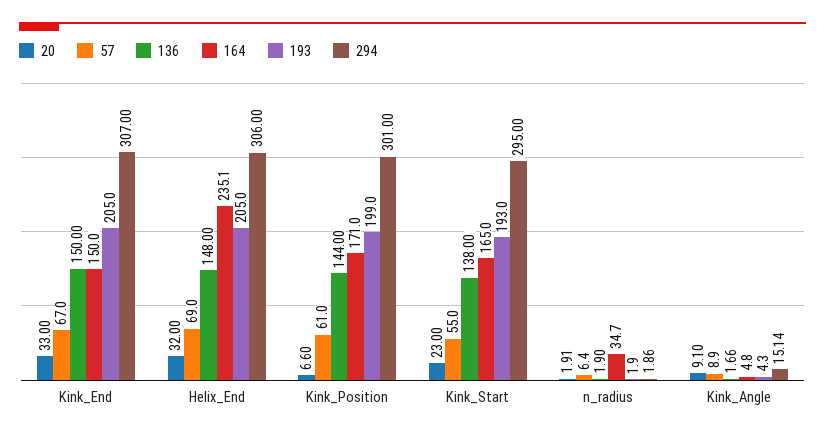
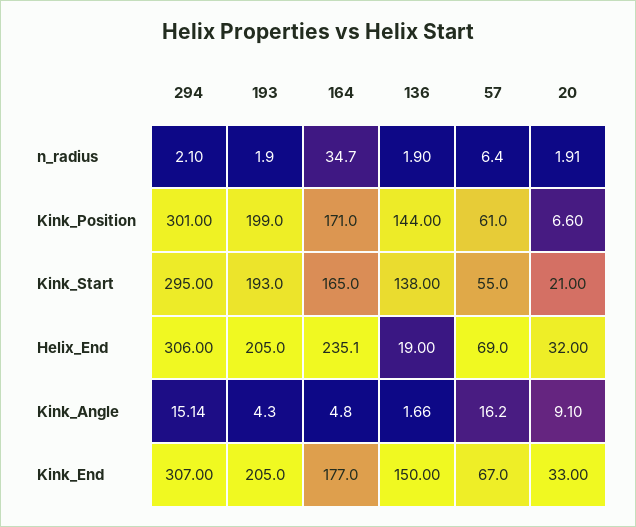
164, Kink_End: 150 -> 177
136, Helix_End: 148 -> 19
20, Kink_Start: 23 -> 21
294, n_radius: 1.86 -> 2.1
57, Kink_Angle: 8.9 -> 16.2

